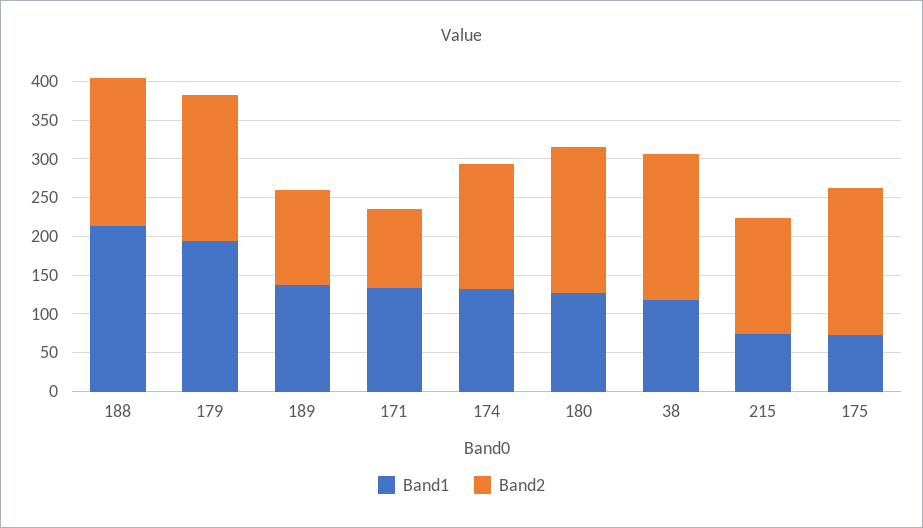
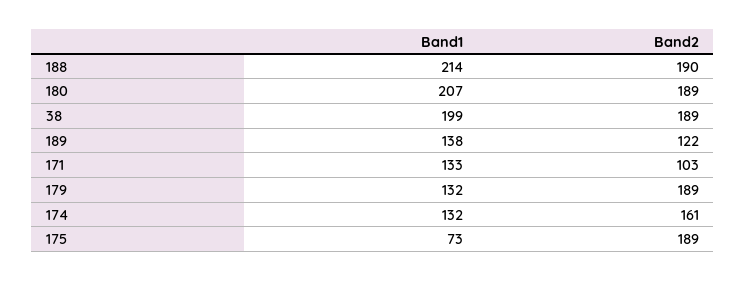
Band1, 179: 200 -> 132
Band1, 180: 125 -> 207
Band1, 38: 125 -> 199
Band1, 215: 75 -> none
Band2, 215: 150 -> none

